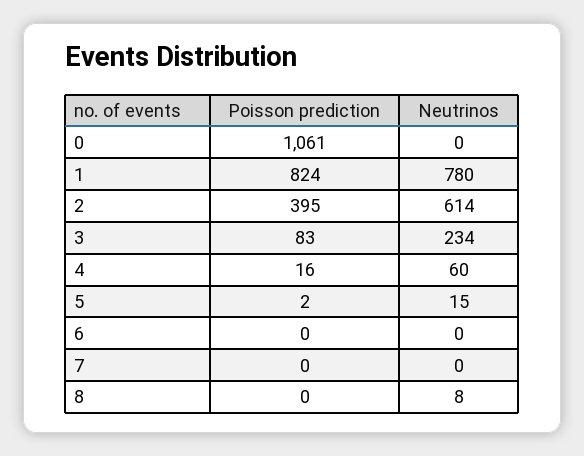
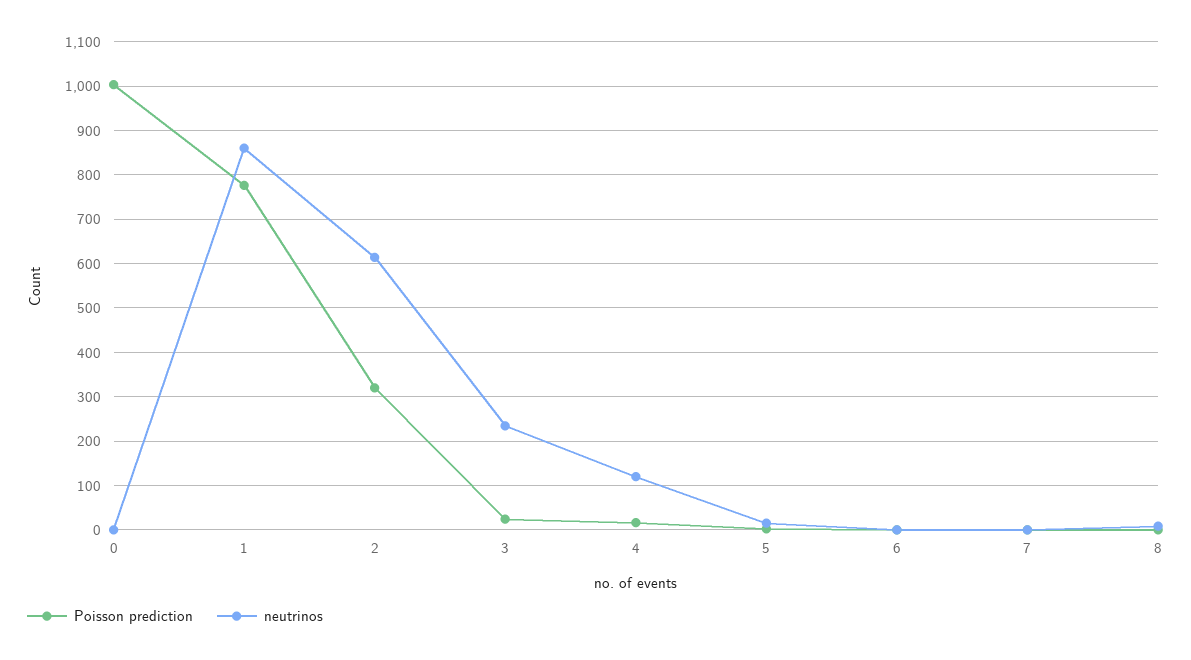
Poisson prediction, 0: 1061 -> 1000
Poisson prediction, 1: 824 -> 780
Neutrinos, 1: 780 -> 860
Poisson prediction, 2: 395 -> 320
Poisson prediction, 3: 83 -> 20
Neutrinos, 4: 60 -> 120

